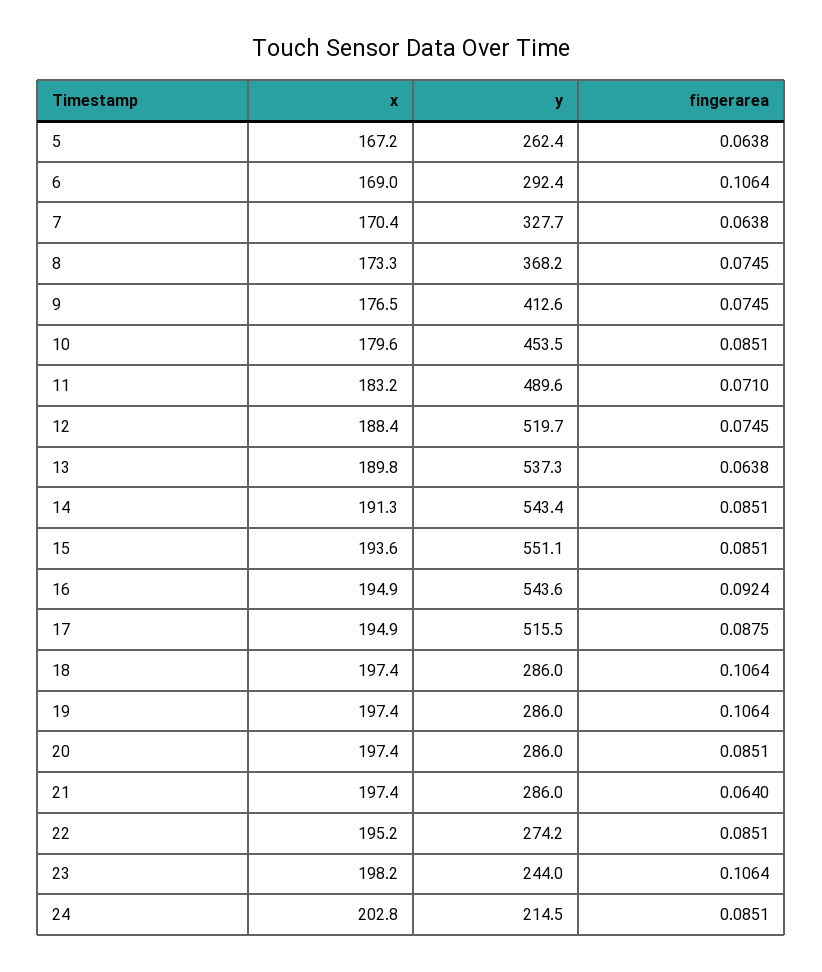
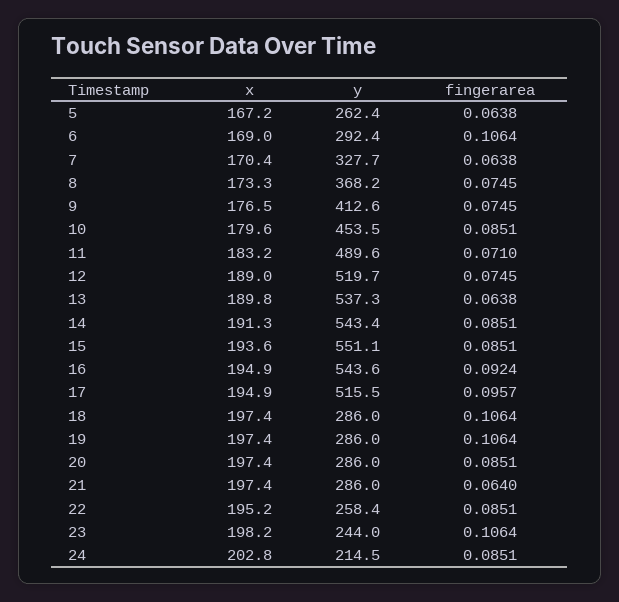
x, 12: 188.4 -> 189
fingerarea, 17: 0.0875 -> 0.0957
y, 22: 274.2 -> 258.4

